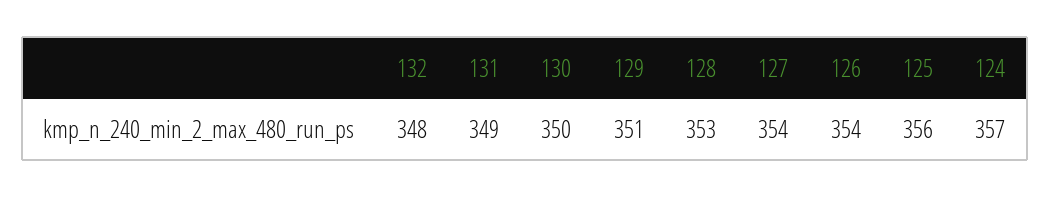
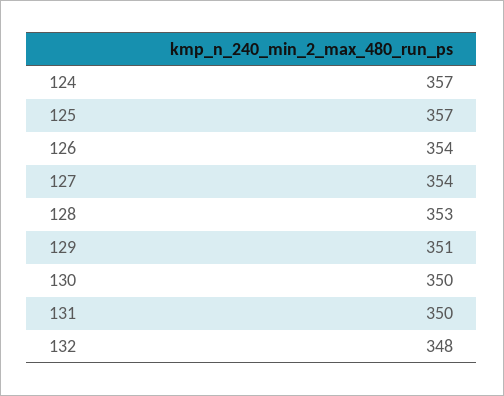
131: 349 -> 350
125: 356 -> 357

